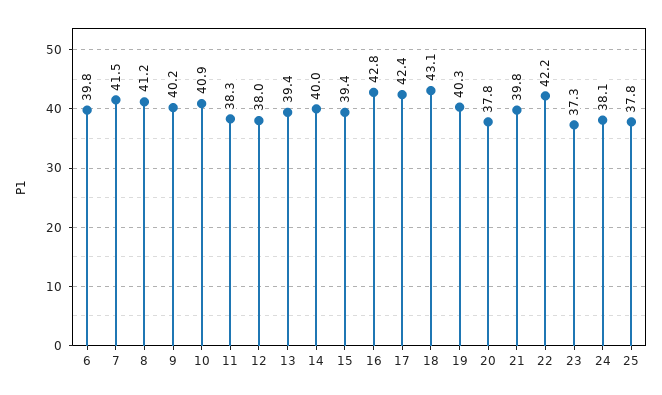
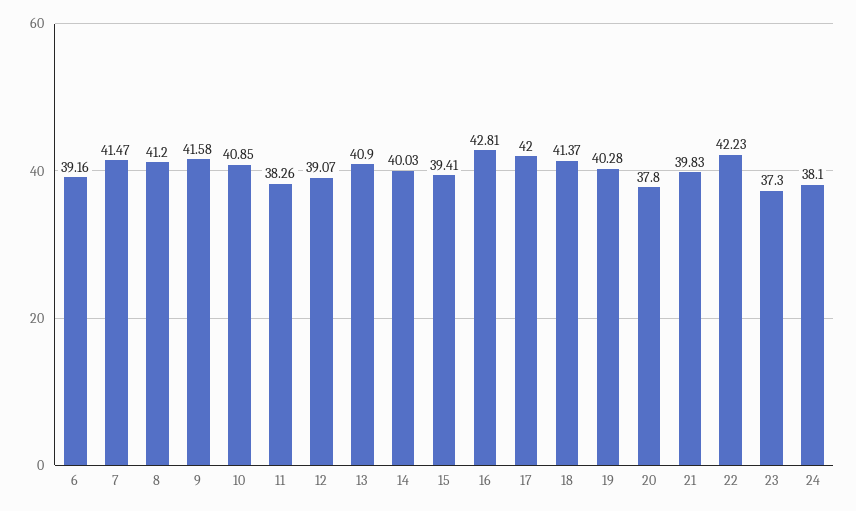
6: 39.8 -> 39.16
9: 40.2 -> 41.58
12: 38 -> 39.07
13: 39.4 -> 40.9
17: 42.4 -> 42
18: 43.1 -> 41.37
25: 37.8 -> none

